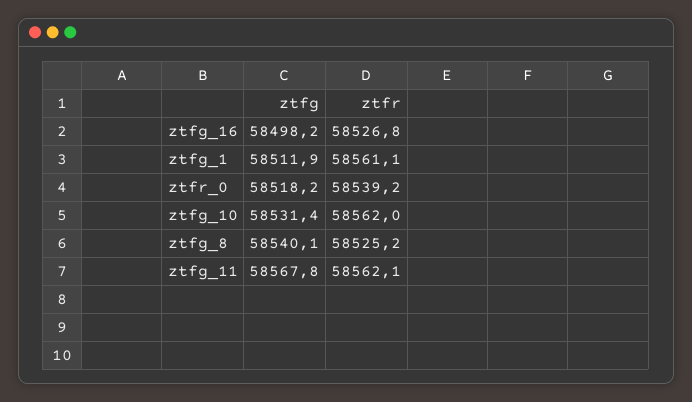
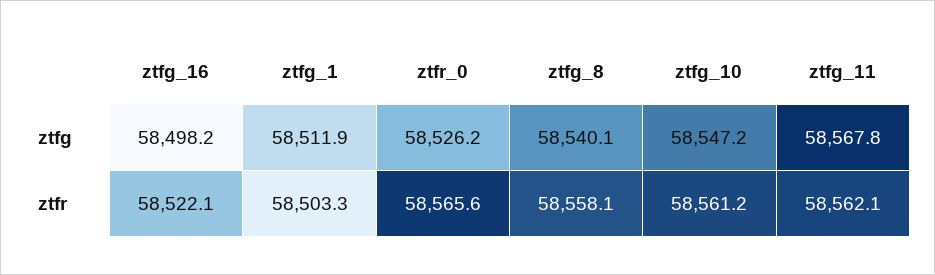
ztfr, ztfg_16: 58526.8 -> 58522.1
ztfr, ztfg_1: 58561.1 -> 58503.3
ztfg, ztfr_0: 58518.2 -> 58526.2
ztfr, ztfr_0: 58539.2 -> 58565.6
ztfg, ztfg_10: 58531.4 -> 58547.2
ztfr, ztfg_10: 58562 -> 58561.2
ztfr, ztfg_8: 58525.2 -> 58558.1

